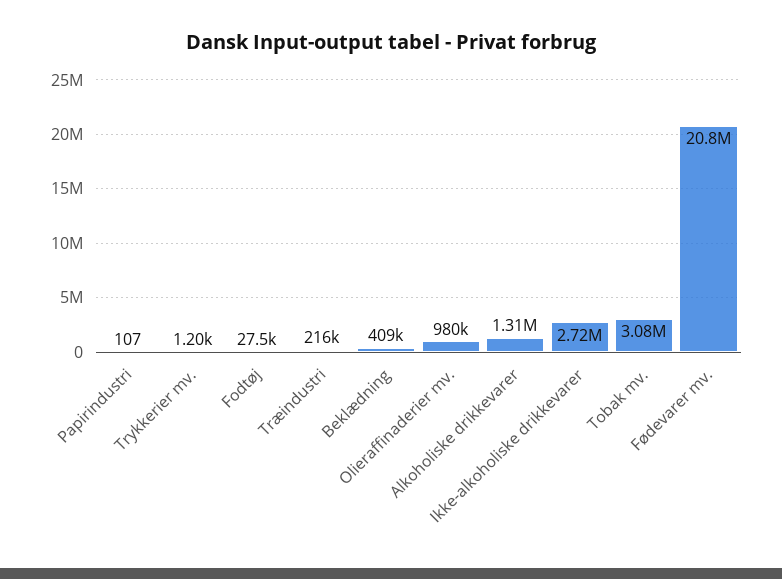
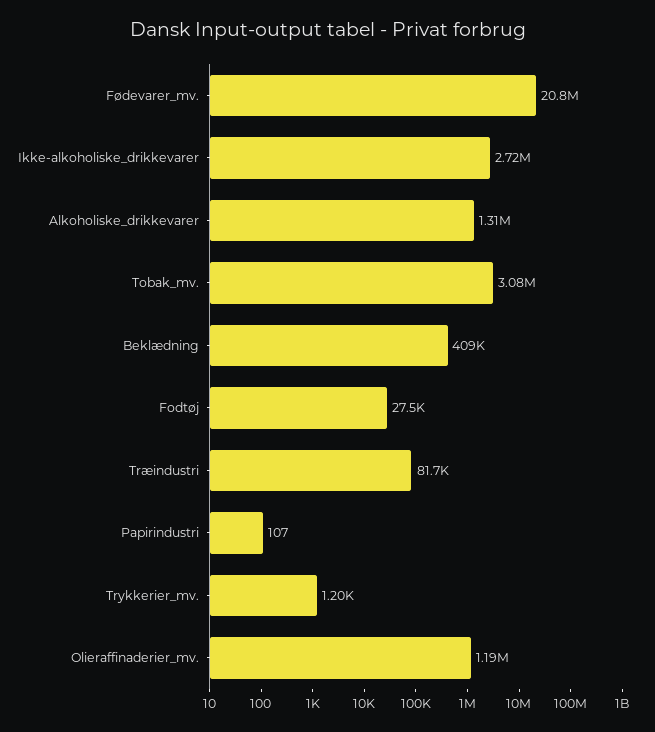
Træindustri: 216000 -> 81700
Olieraffinaderier mv.: 980000 -> 1190000

